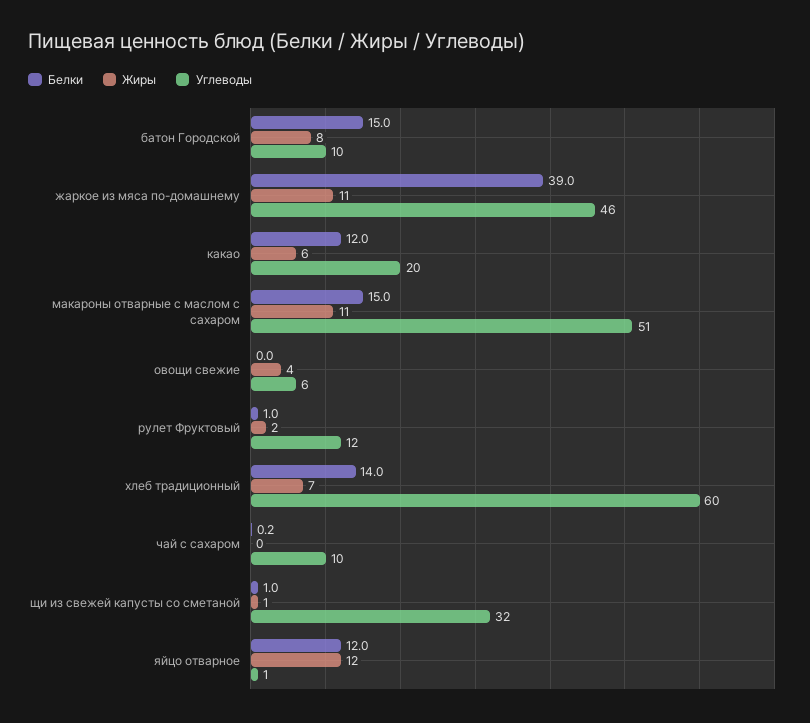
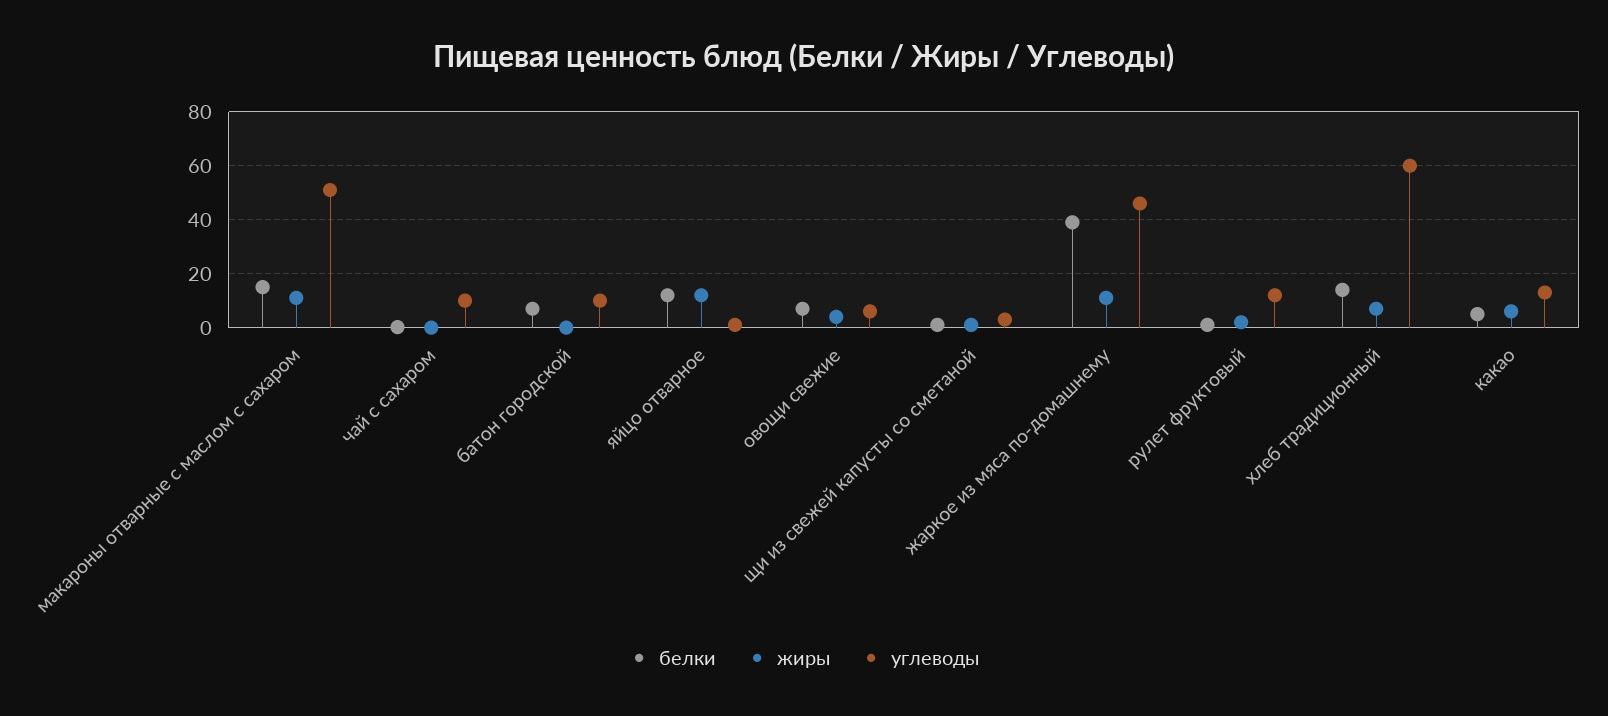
Белки, батон Городской: 15 -> 7.5
Жиры, батон Городской: 8 -> 0
Белки, какао: 12 -> 5
Углеводы, какао: 20 -> 12.5
Белки, овощи свежие: 0 -> 7.5
Углеводы, щи из свежей капусты со сметаной: 32 -> 2.5

